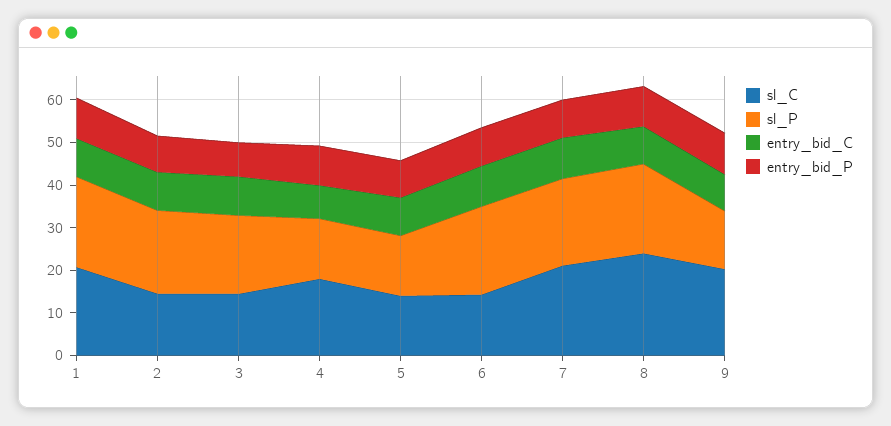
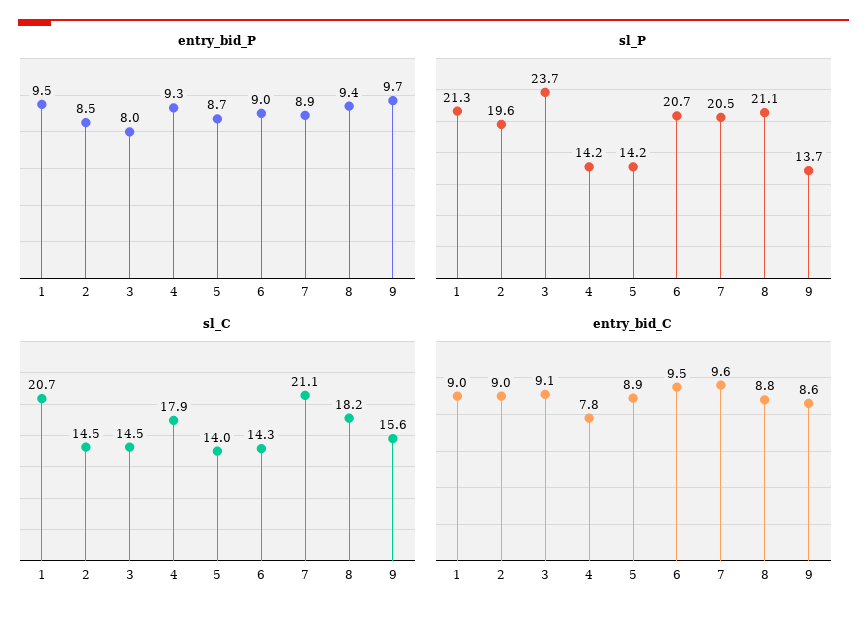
sl_P, 3: 18 -> 23.7
sl_C, 8: 24 -> 18.2
sl_C, 9: 20 -> 15.6

